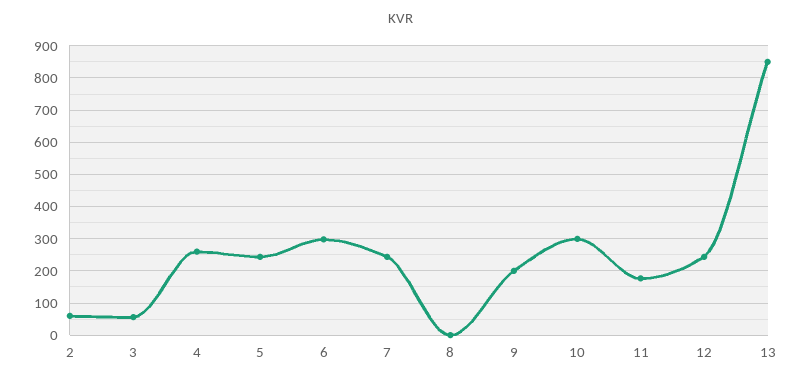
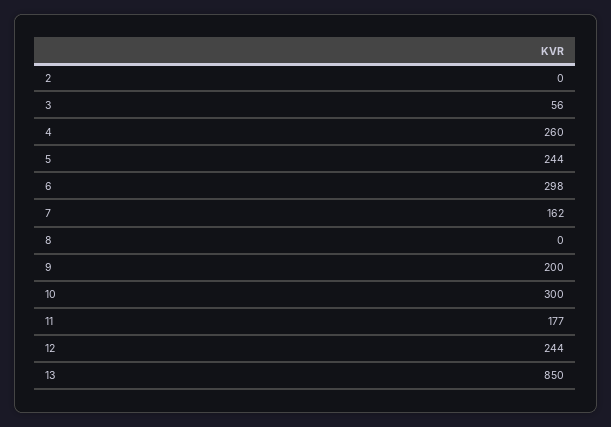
2: 60 -> 0
7: 240 -> 162

